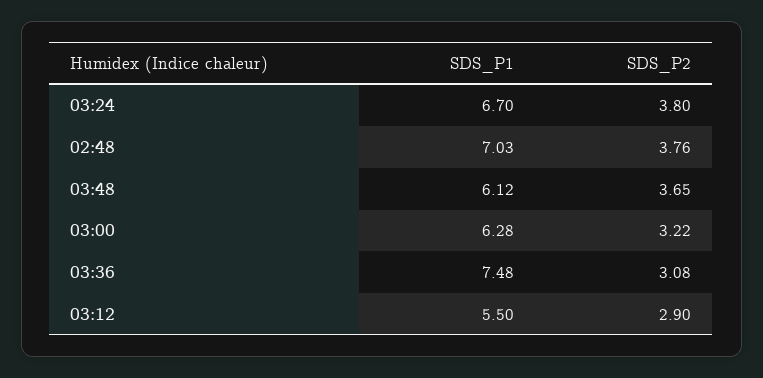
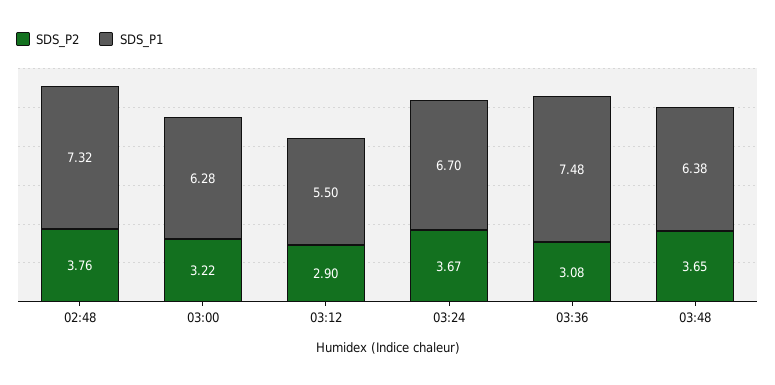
SDS_P2, 03:24: 3.8 -> 3.67
SDS_P1, 02:48: 7.03 -> 7.32
SDS_P1, 03:48: 6.12 -> 6.38

